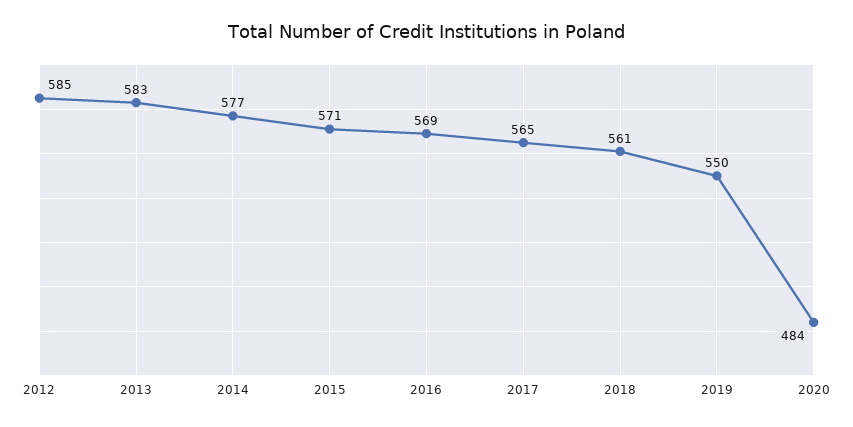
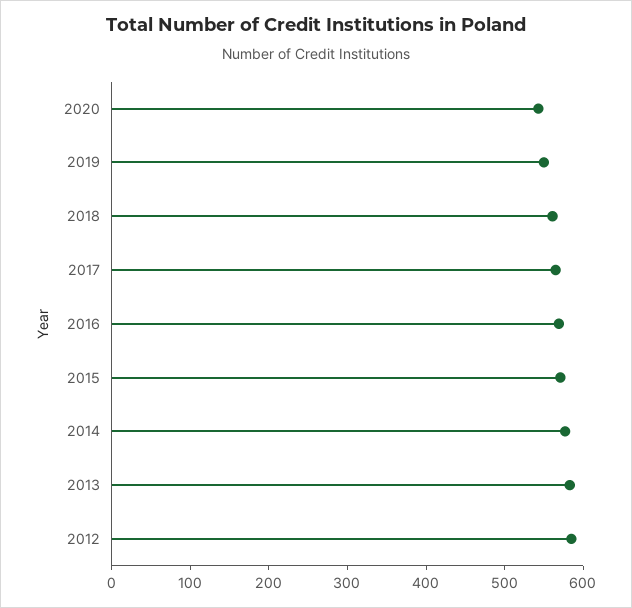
2020: 484 -> 540

